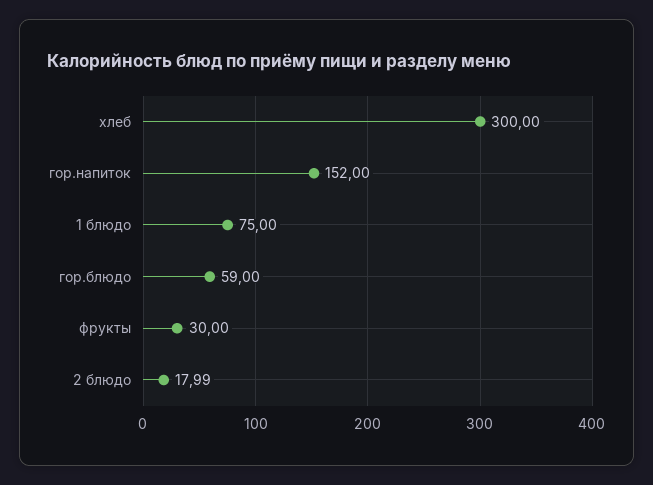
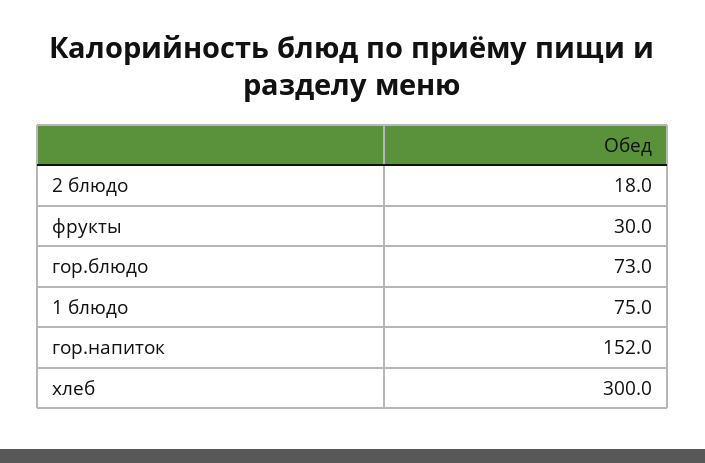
гор.блюдо: 59 -> 73

